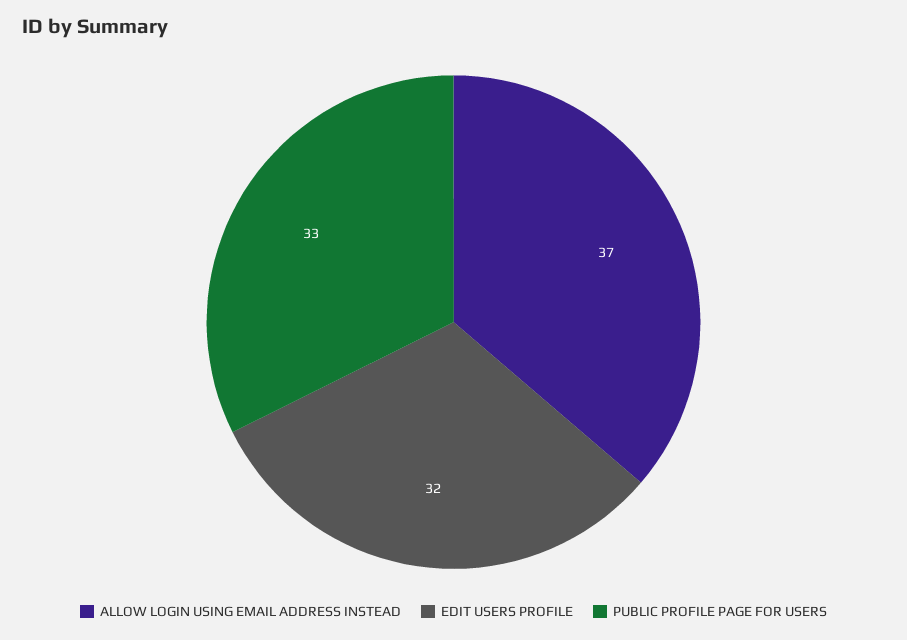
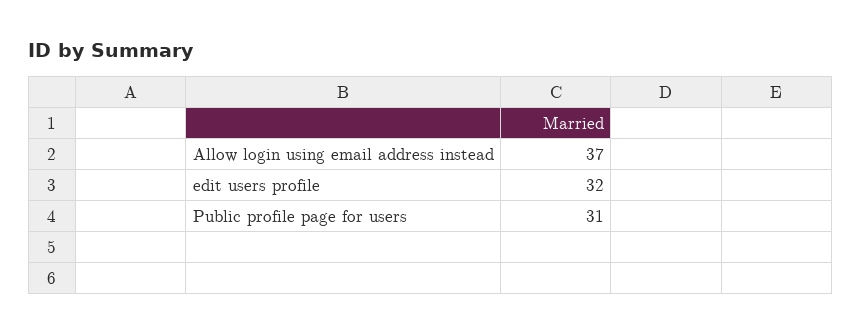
PUBLIC PROFILE PAGE FOR USERS: 33 -> 31

